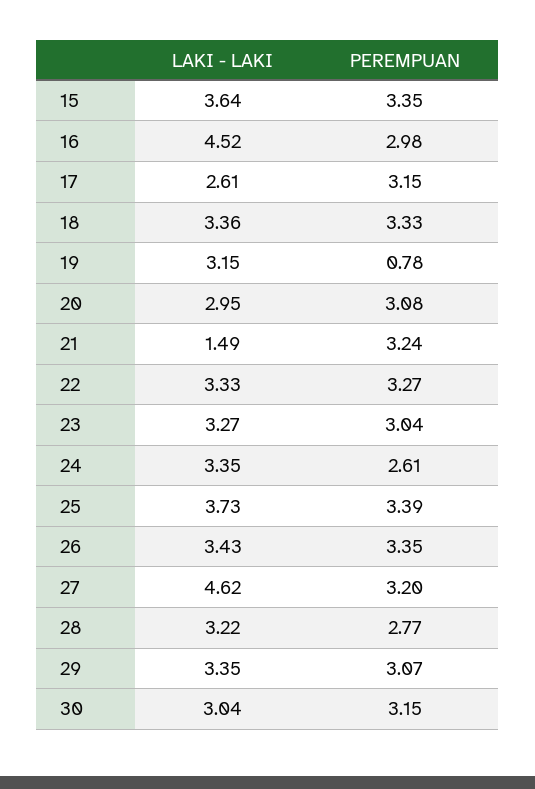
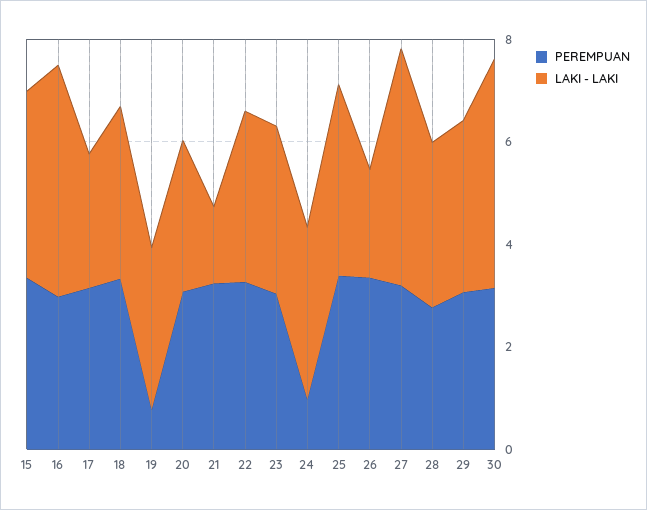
PEREMPUAN, 24: 2.61 -> 1
LAKI - LAKI, 26: 3.43 -> 2
LAKI - LAKI, 30: 3.04 -> 4.5

